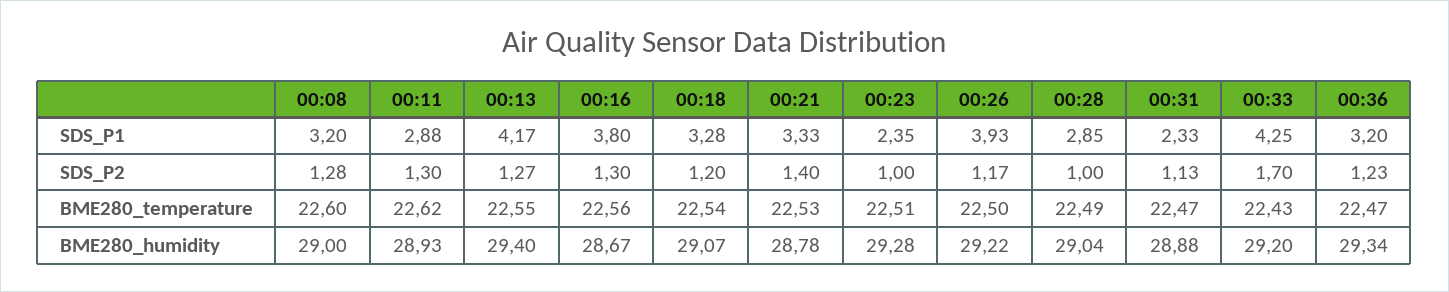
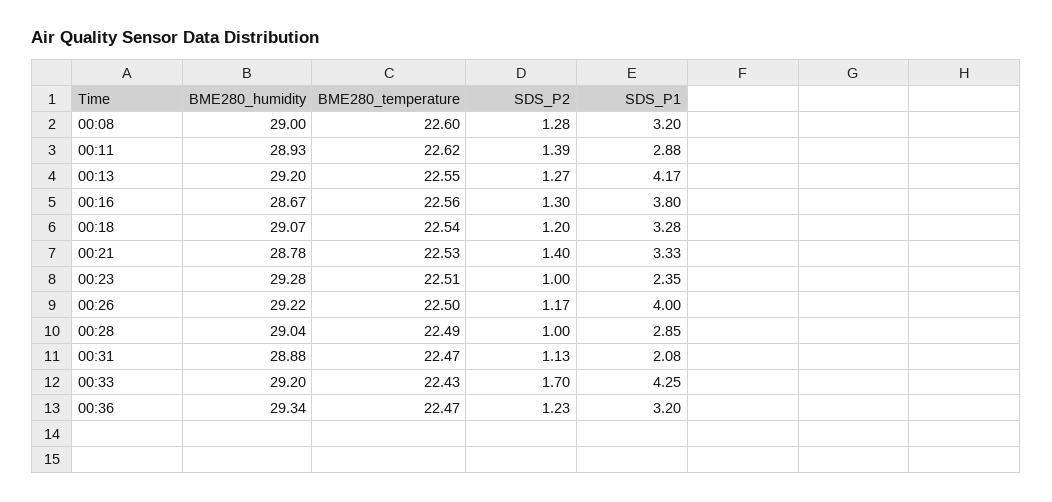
00:26, SDS_P1: 3.93 -> 4
00:31, SDS_P1: 2.33 -> 2.08
00:11, SDS_P2: 1.3 -> 1.39
00:13, BME280_humidity: 29.4 -> 29.2

